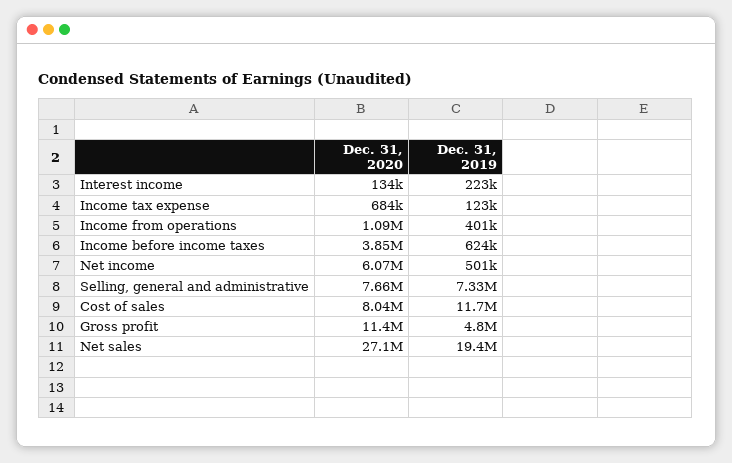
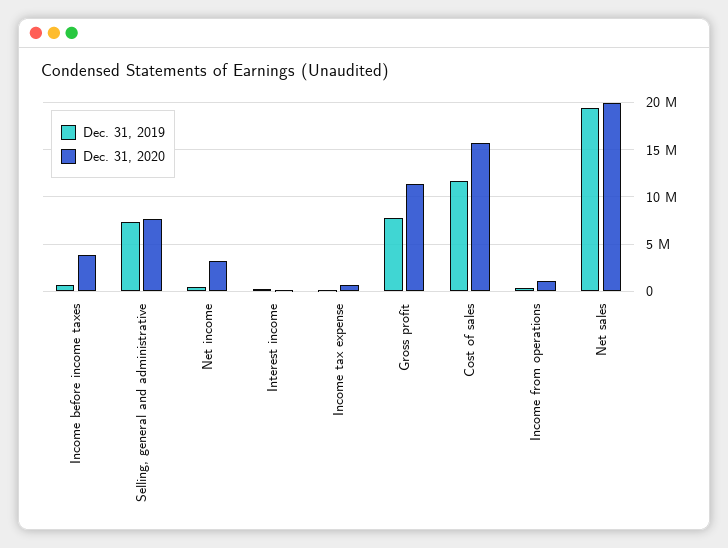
Dec. 31, 2020, Net income: 6070000 -> 3000000
Dec. 31, 2020, Cost of sales: 8040000 -> 16000000
Dec. 31, 2019, Gross profit: 4800000 -> 8000000
Dec. 31, 2020, Net sales: 27100000 -> 20000000

